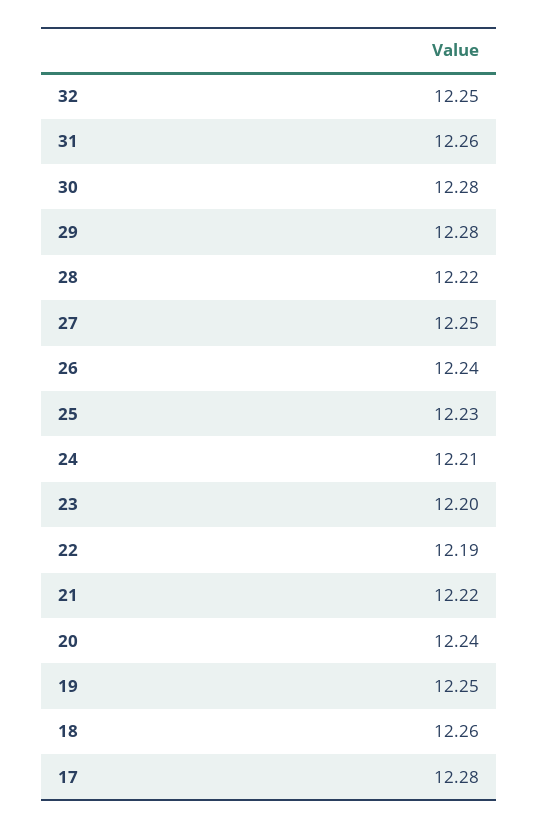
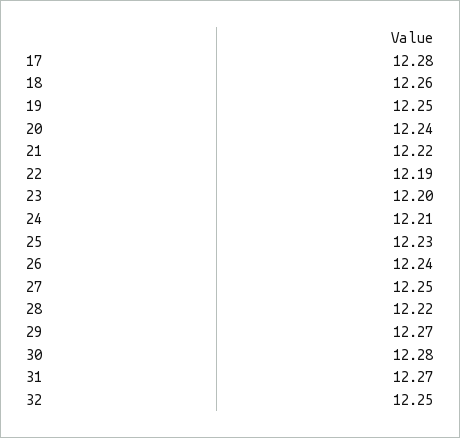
31: 12.26 -> 12.27
29: 12.28 -> 12.27

